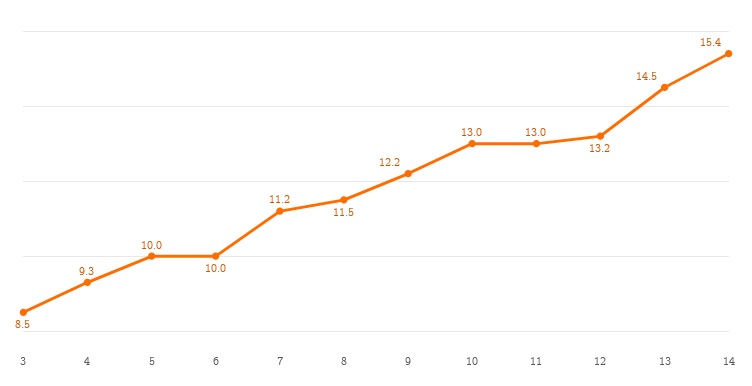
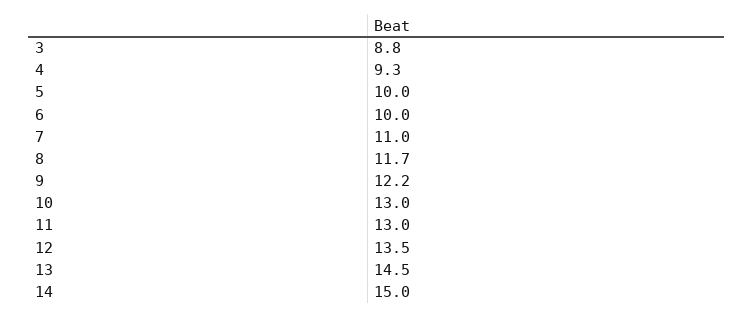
3: 8.5 -> 8.8
7: 11.2 -> 11
8: 11.5 -> 11.7
12: 13.2 -> 13.5
14: 15.4 -> 15

